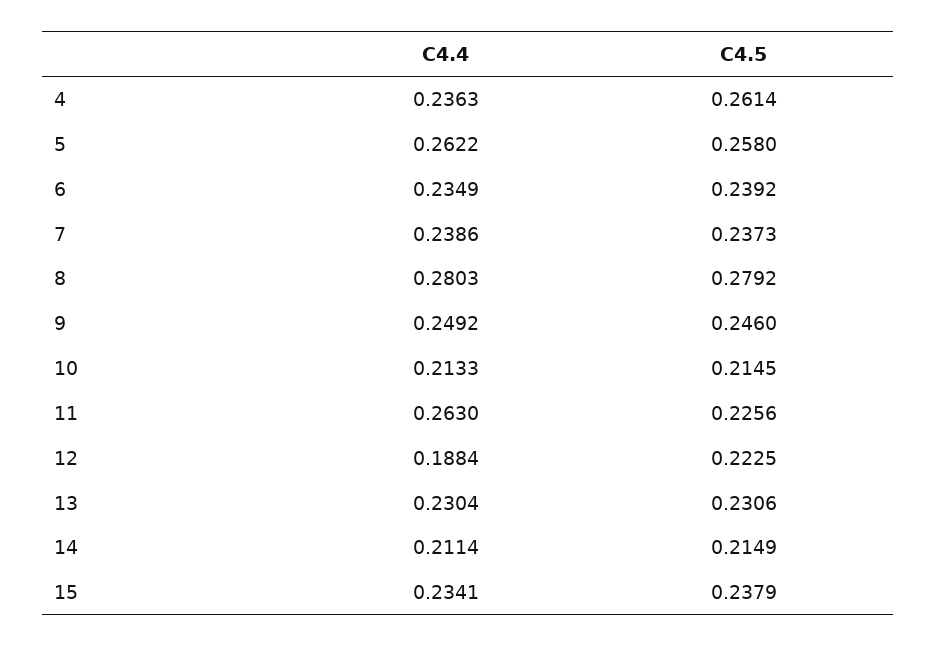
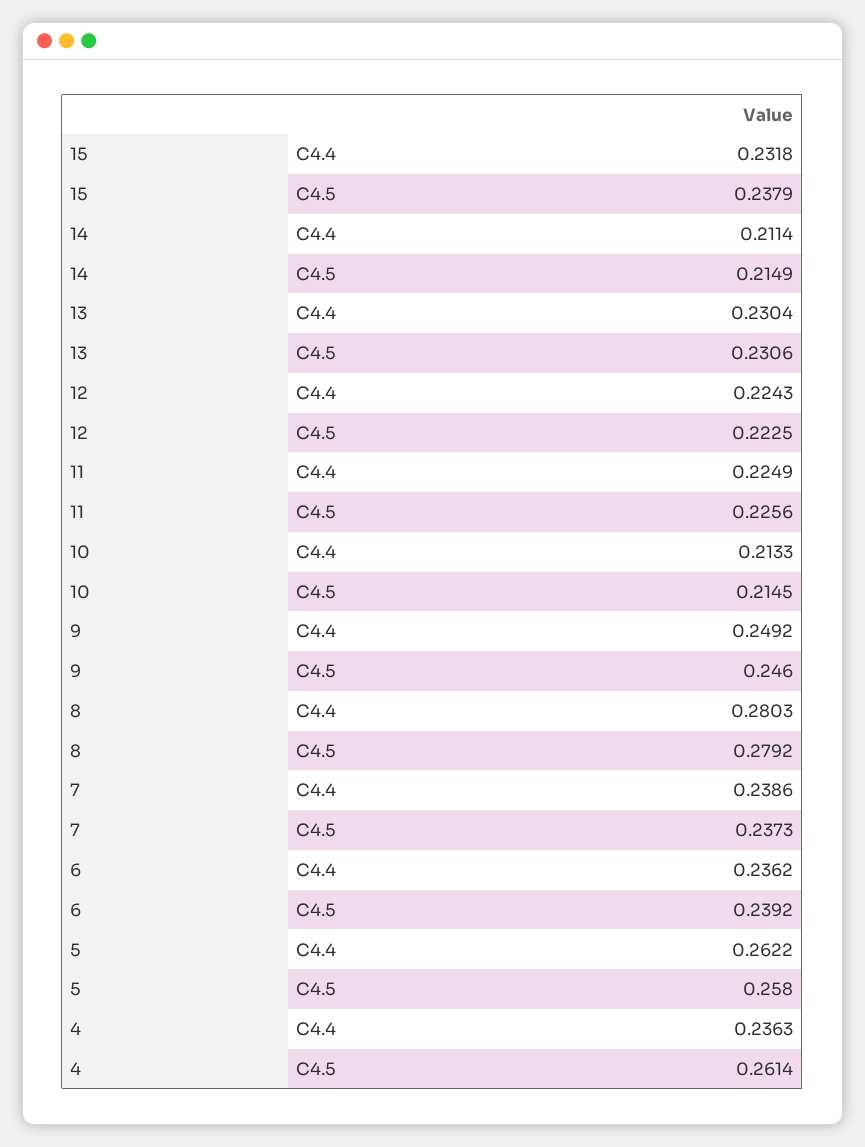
C4.4, 6: 0.2349 -> 0.2362
C4.4, 11: 0.263 -> 0.2249
C4.4, 12: 0.1884 -> 0.2243
C4.4, 15: 0.2341 -> 0.2318

